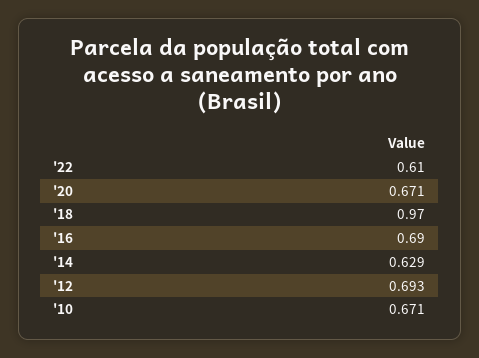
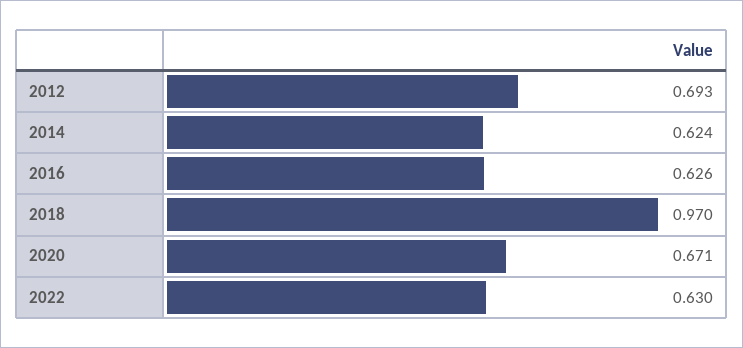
'22: 0.61 -> 0.63
'16: 0.69 -> 0.626
'14: 0.629 -> 0.624
'10: 0.671 -> none

